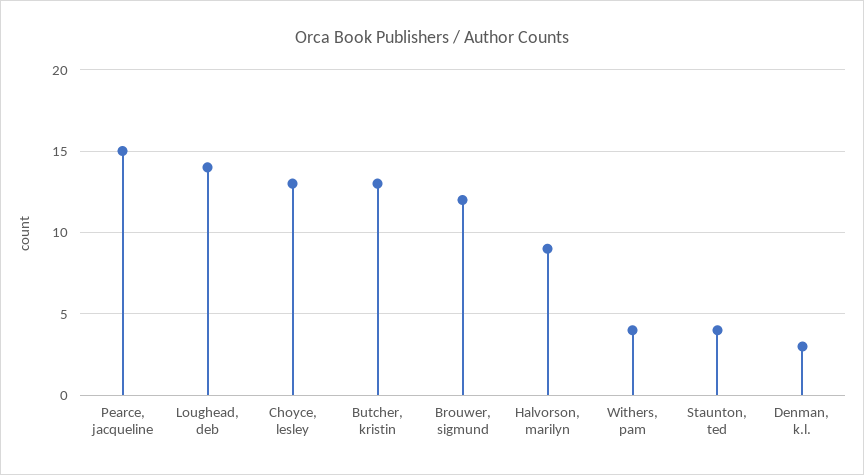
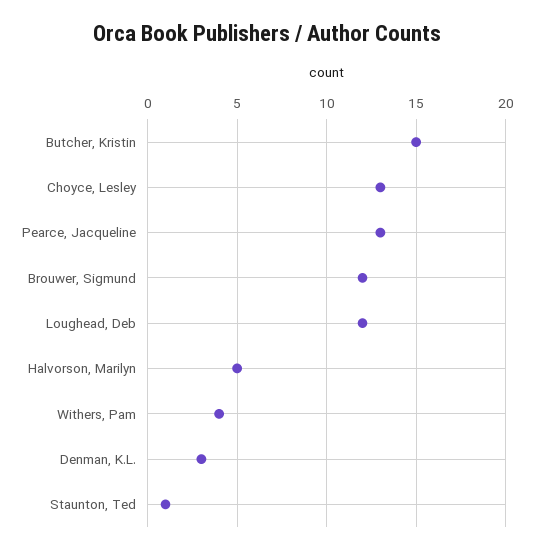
Pearce, jacqueline: 15 -> 13
Loughead, deb: 14 -> 12
Butcher, kristin: 13 -> 15
Halvorson, marilyn: 9 -> 5
Staunton, ted: 4 -> 1

